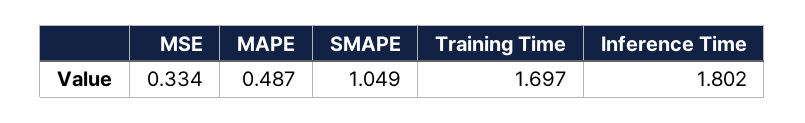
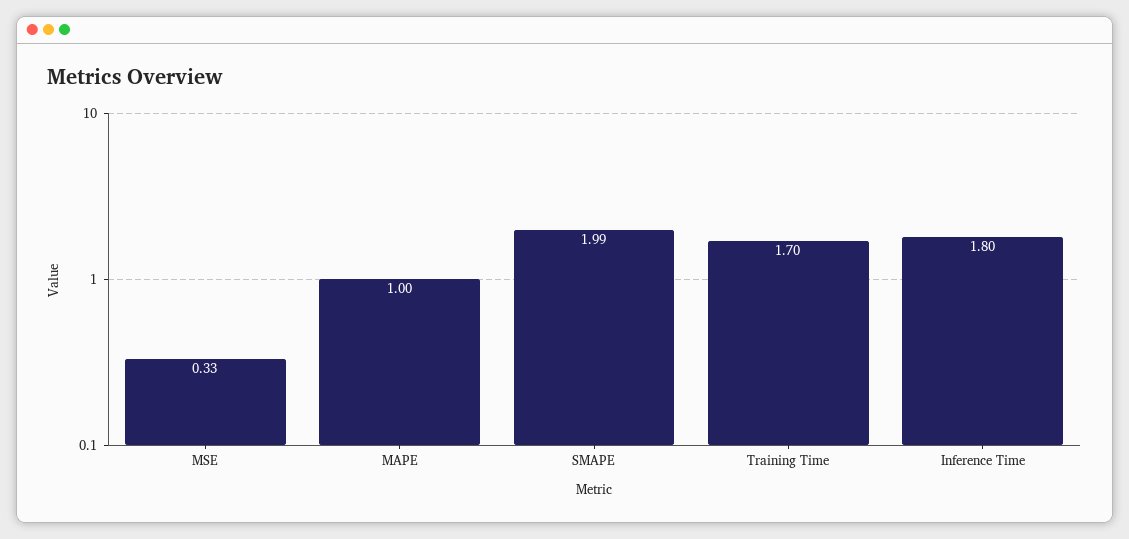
MAPE: 0.487 -> 1
SMAPE: 1.049 -> 1.99

